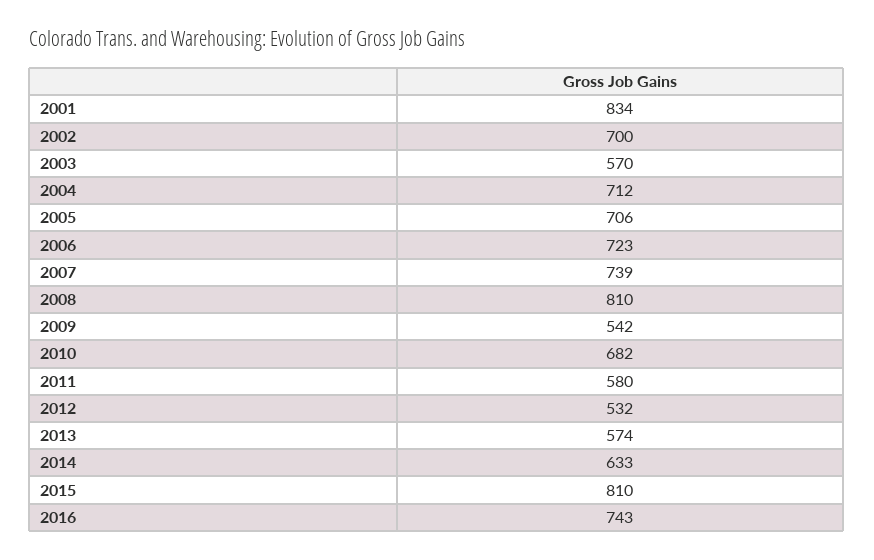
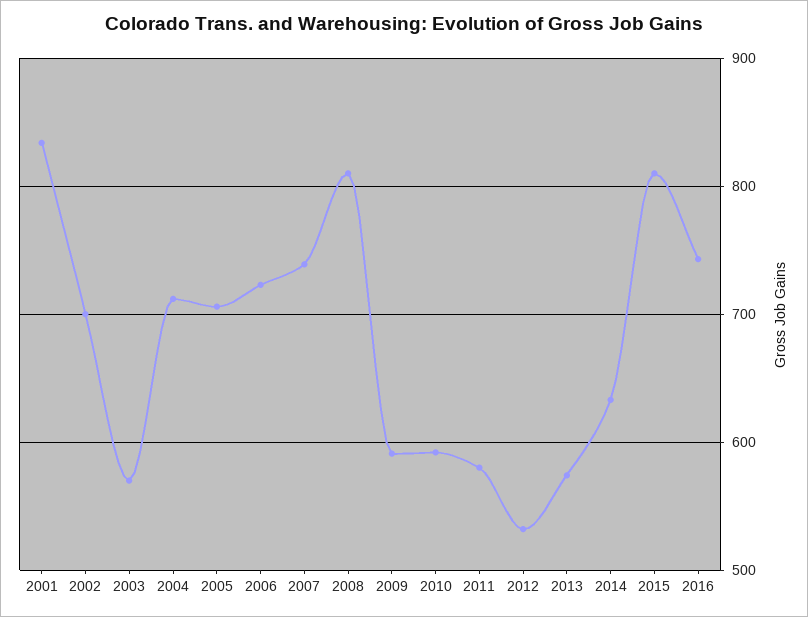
2009: 542 -> 590
2010: 682 -> 590

